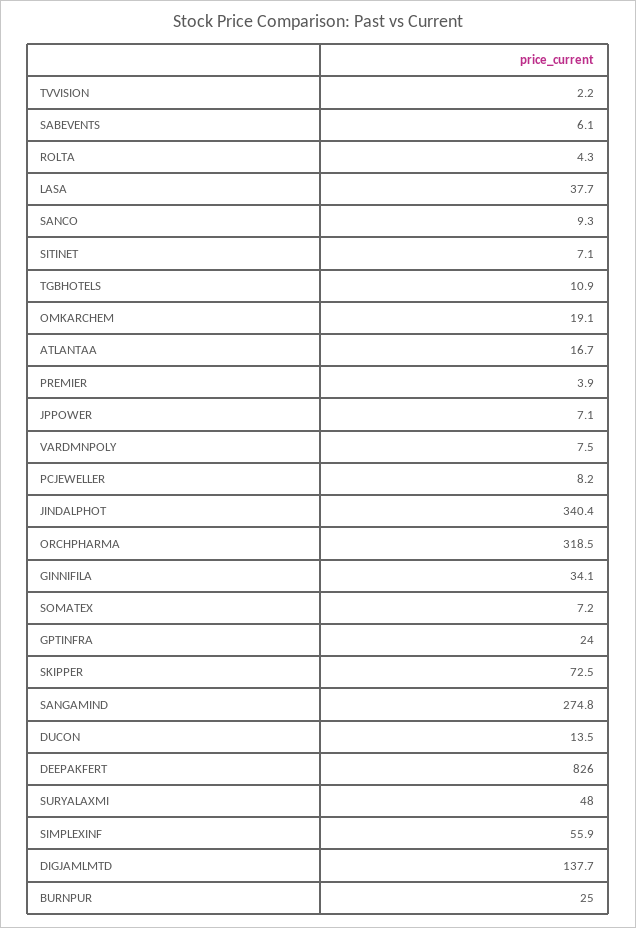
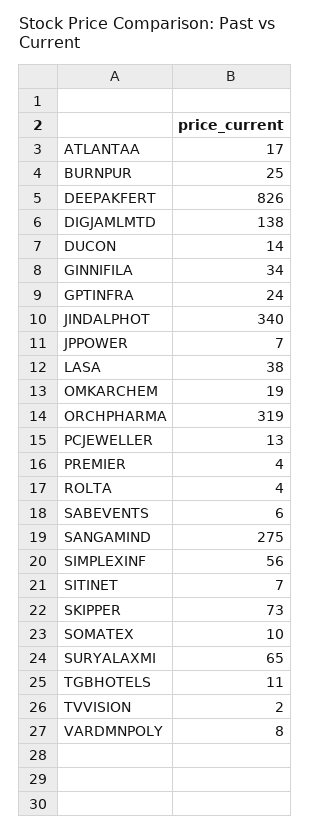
SANCO: 9.3 -> none
PCJEWELLER: 8.2 -> 13
SOMATEX: 7.2 -> 10
SURYALAXMI: 48 -> 65

